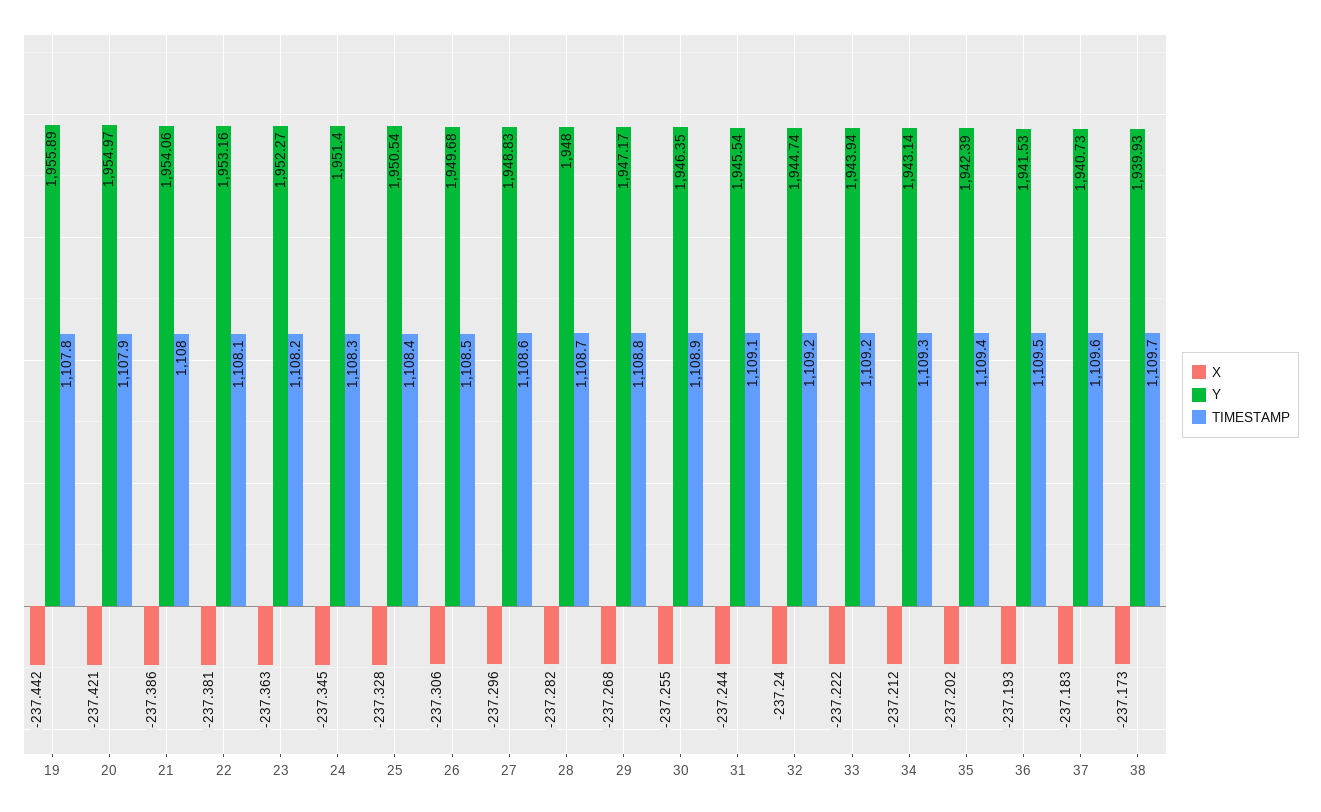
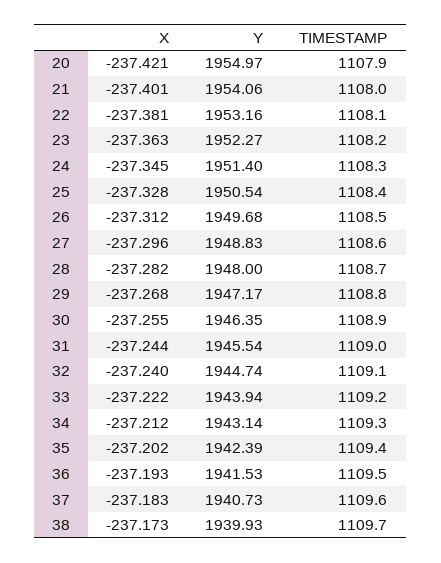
X, 19: -237.442 -> none
Y, 19: 1955.89 -> none
TIMESTAMP, 19: 1107.8 -> none
X, 21: -237.386 -> -237.401
X, 26: -237.306 -> -237.312
TIMESTAMP, 31: 1109.1 -> 1109
TIMESTAMP, 32: 1109.2 -> 1109.1

